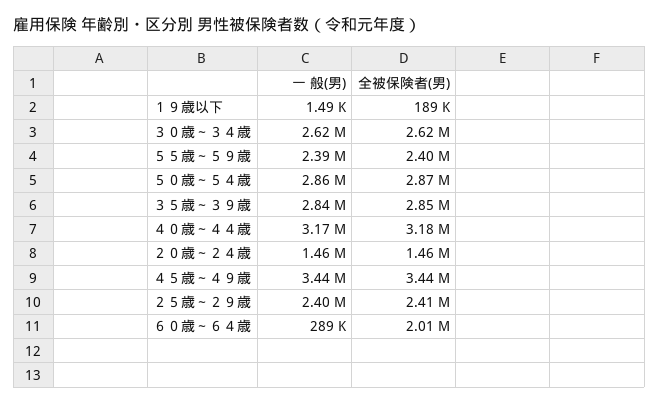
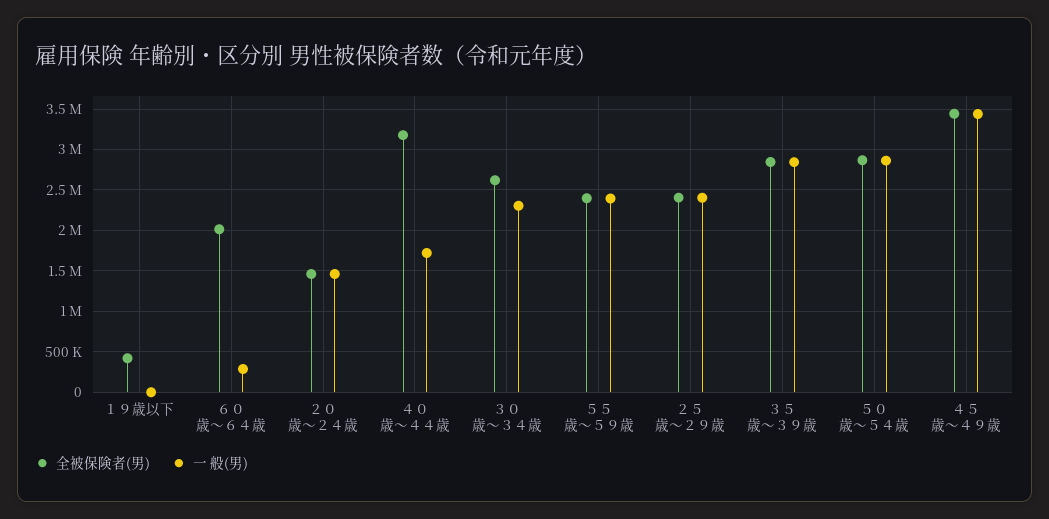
全被保険者(男), １９歳以下: 189000 -> 400000
一 般(男), ３０歳～３４歳: 2620000 -> 2300000
一 般(男), ４０歳～４４歳: 3170000 -> 1700000

